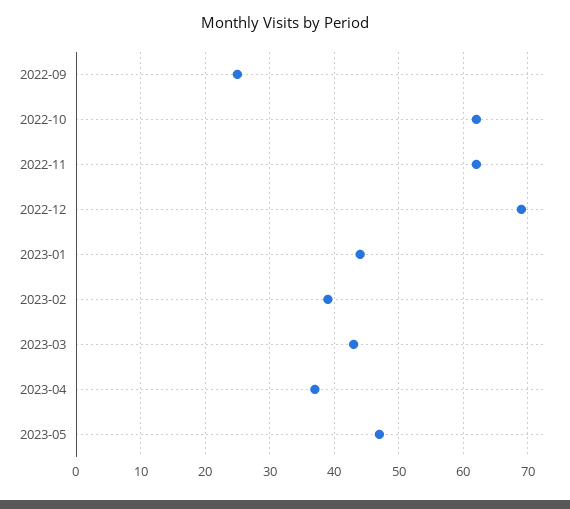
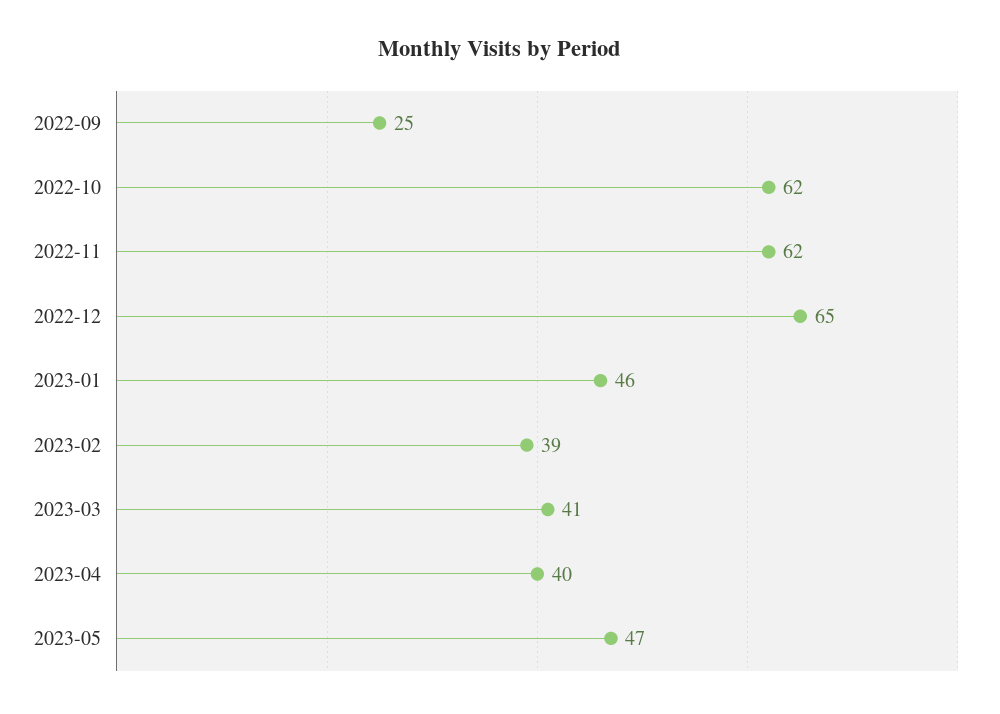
2022-12: 69 -> 65
2023-01: 44 -> 46
2023-03: 43 -> 41
2023-04: 37 -> 40

